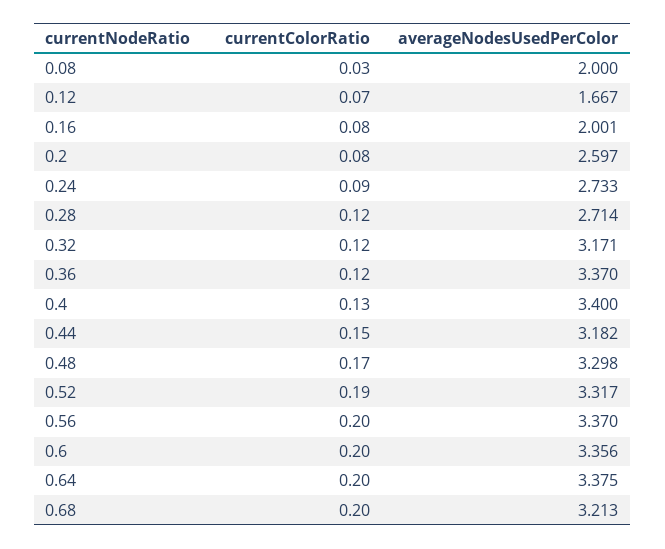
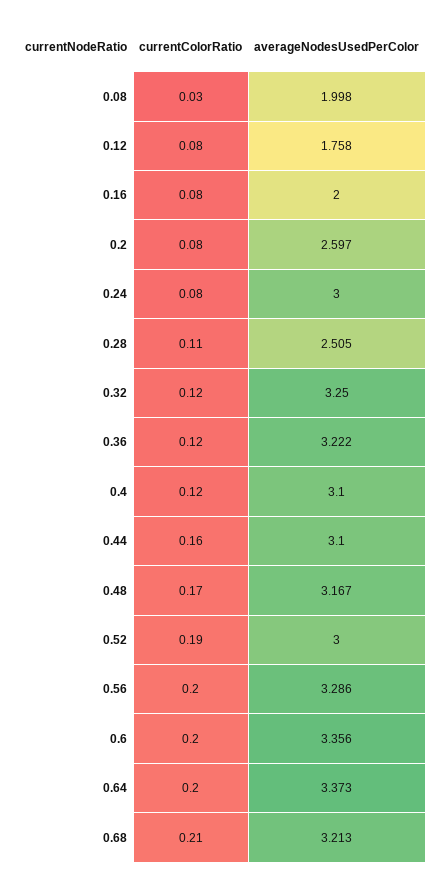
averageNodesUsedPerColor, 0.08: 2 -> 1.998
currentColorRatio, 0.12: 0.07 -> 0.08
averageNodesUsedPerColor, 0.12: 1.667 -> 1.758
averageNodesUsedPerColor, 0.16: 2.001 -> 2
currentColorRatio, 0.24: 0.09 -> 0.08
averageNodesUsedPerColor, 0.24: 2.733 -> 3
currentColorRatio, 0.28: 0.12 -> 0.11
averageNodesUsedPerColor, 0.28: 2.714 -> 2.505
averageNodesUsedPerColor, 0.32: 3.171 -> 3.25
averageNodesUsedPerColor, 0.36: 3.37 -> 3.222
currentColorRatio, 0.4: 0.13 -> 0.12
averageNodesUsedPerColor, 0.4: 3.4 -> 3.1
currentColorRatio, 0.44: 0.15 -> 0.16
averageNodesUsedPerColor, 0.44: 3.182 -> 3.1
averageNodesUsedPerColor, 0.48: 3.298 -> 3.167
averageNodesUsedPerColor, 0.52: 3.317 -> 3
averageNodesUsedPerColor, 0.56: 3.37 -> 3.286
averageNodesUsedPerColor, 0.64: 3.375 -> 3.373
currentColorRatio, 0.68: 0.2 -> 0.21

